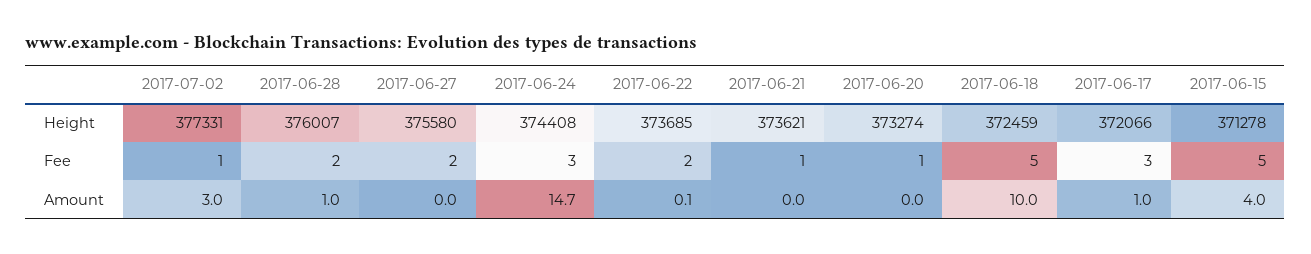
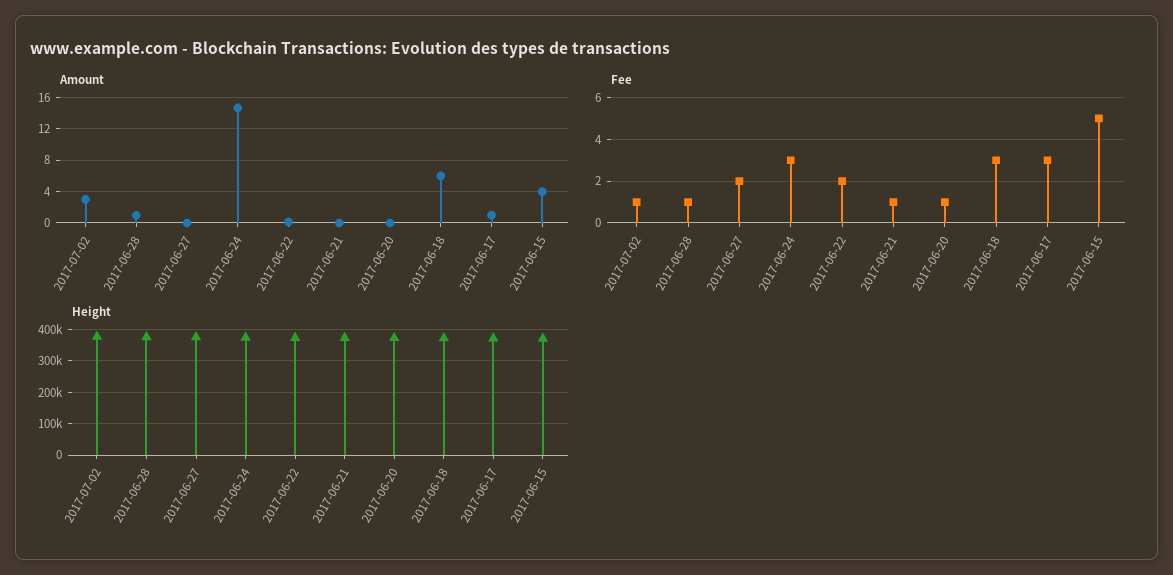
Fee, 2017-06-28: 2 -> 1
Fee, 2017-06-18: 5 -> 3
Amount, 2017-06-18: 10 -> 6

